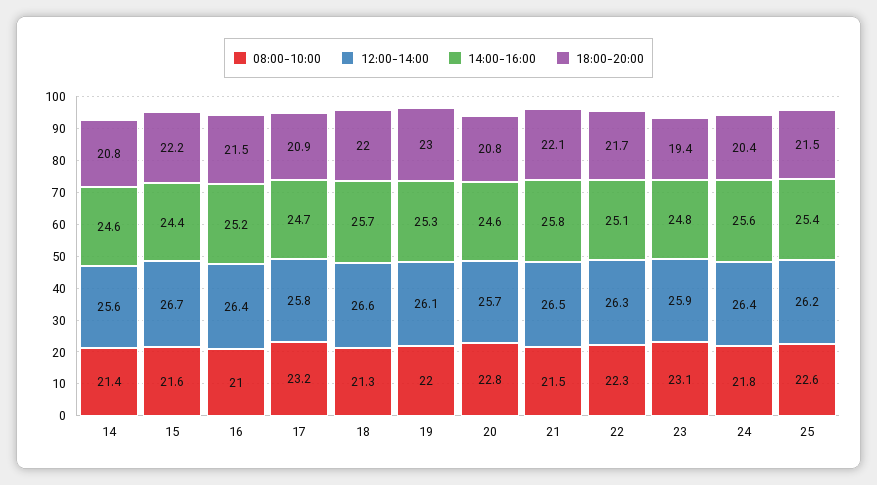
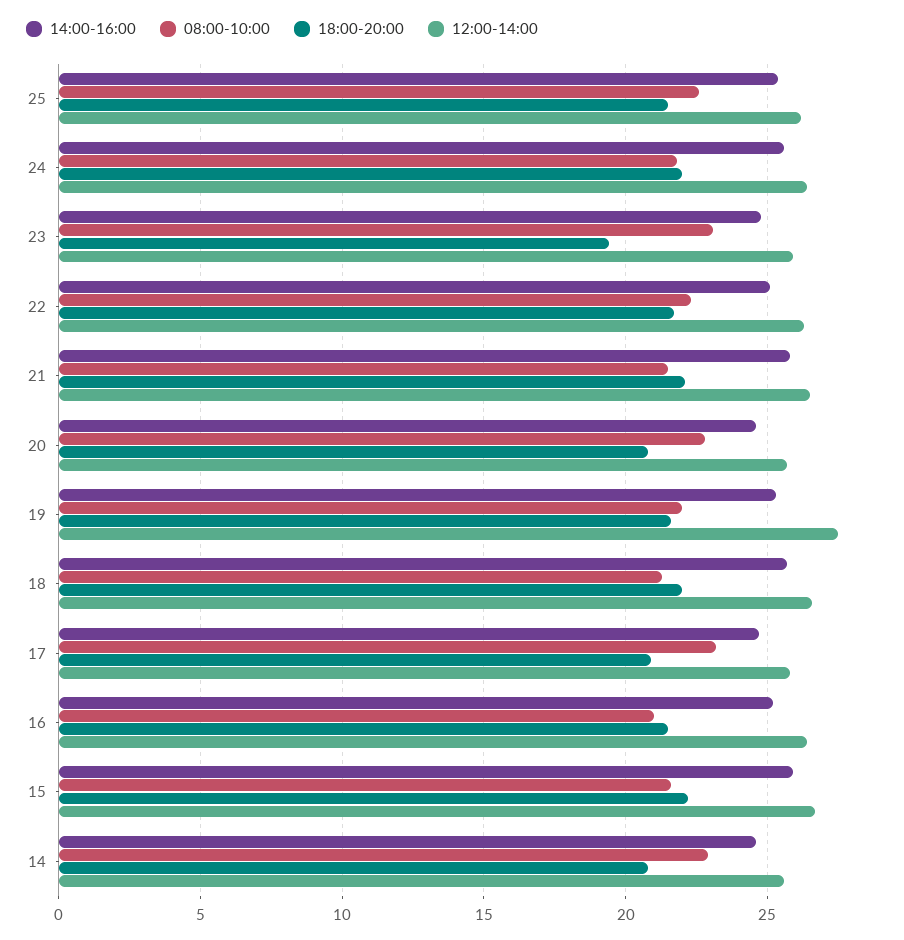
08:00-10:00, 14: 21.4 -> 23
14:00-16:00, 15: 24.4 -> 26
12:00-14:00, 19: 26.1 -> 27.5
18:00-20:00, 19: 23 -> 21.5
18:00-20:00, 24: 20.4 -> 22

